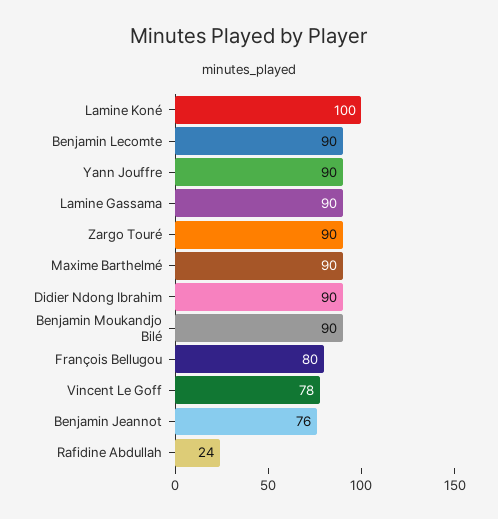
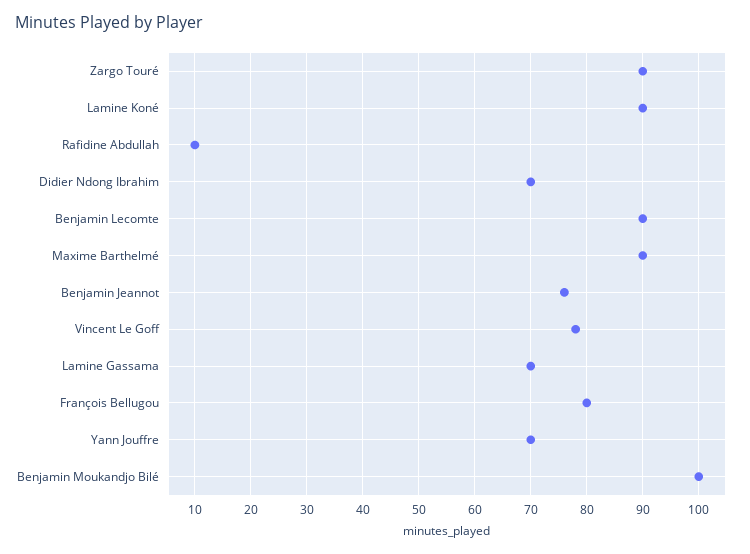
Lamine Koné: 100 -> 90
Yann Jouffre: 90 -> 70
Lamine Gassama: 90 -> 70
Didier Ndong Ibrahim: 90 -> 70
Benjamin Moukandjo Bilé: 90 -> 100
Rafidine Abdullah: 24 -> 10

